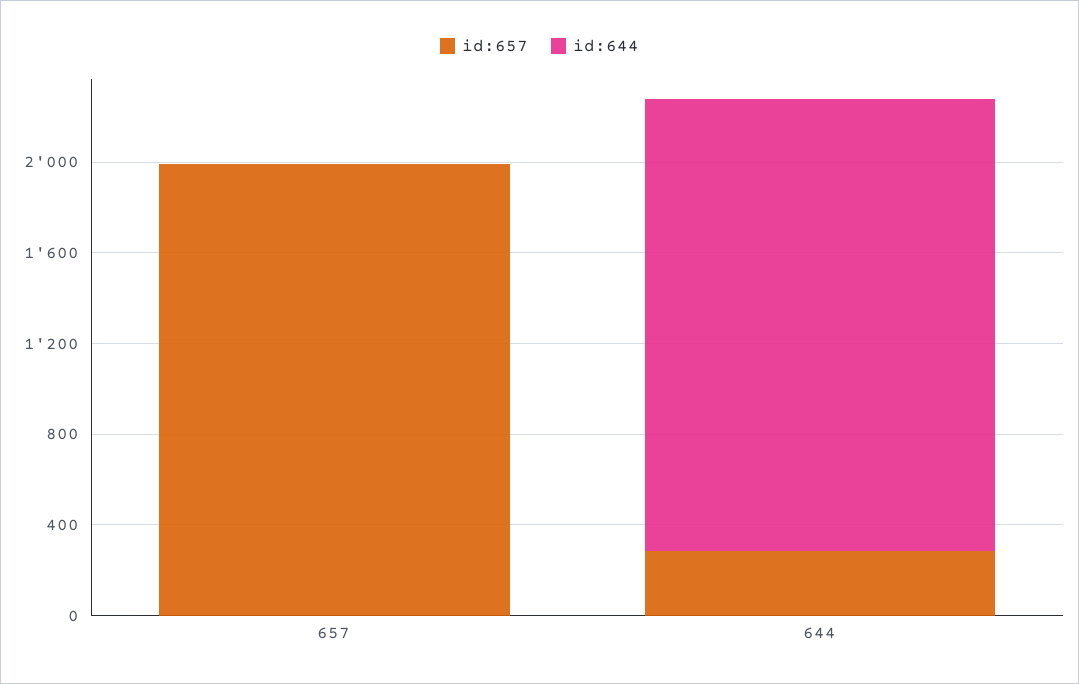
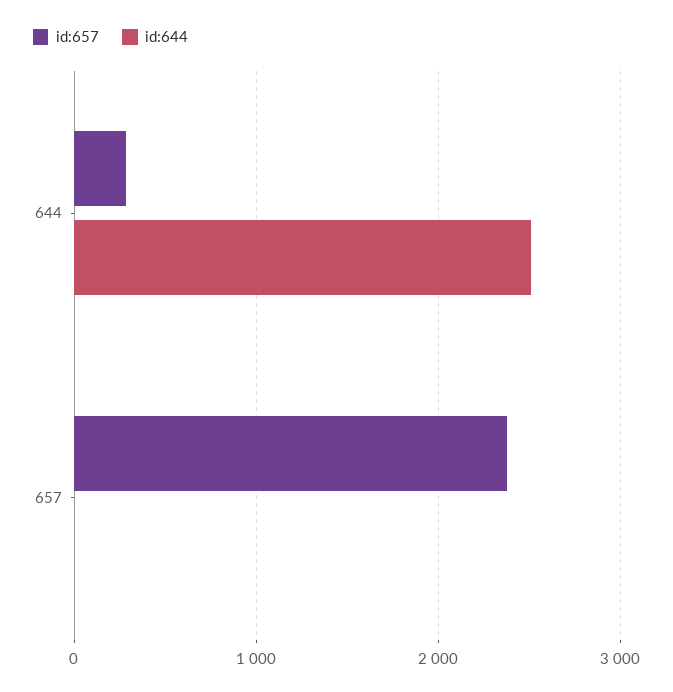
id:657, 657: 2000 -> 2400
id:644, 644: 2000 -> 2500

